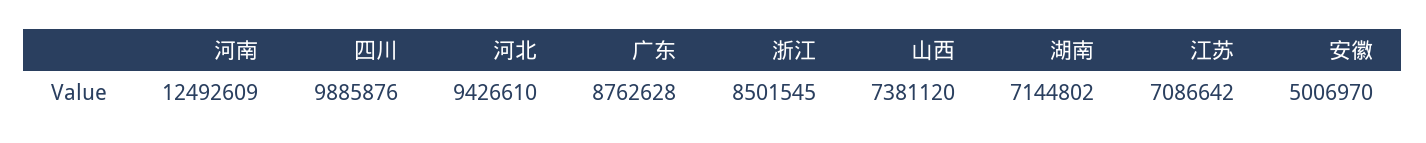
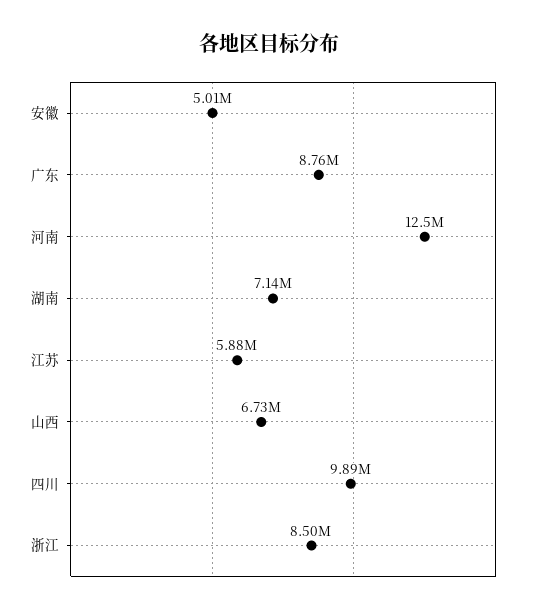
河北: 9426610 -> none
山西: 7381120 -> 6730000
江苏: 7086642 -> 5880000

